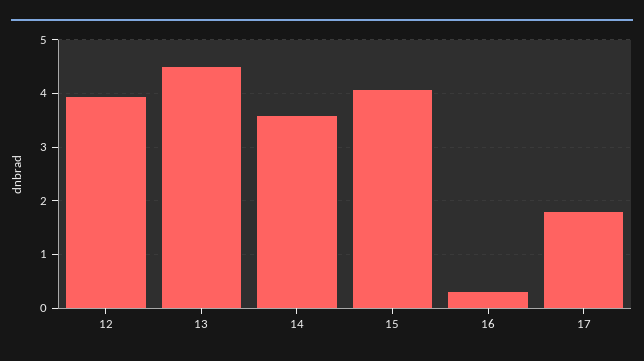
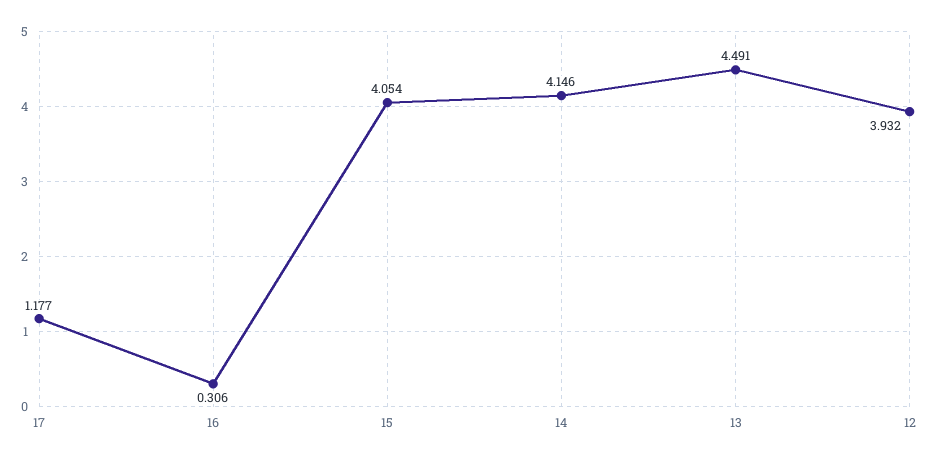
14: 3.6 -> 4.146
17: 1.8 -> 1.177

